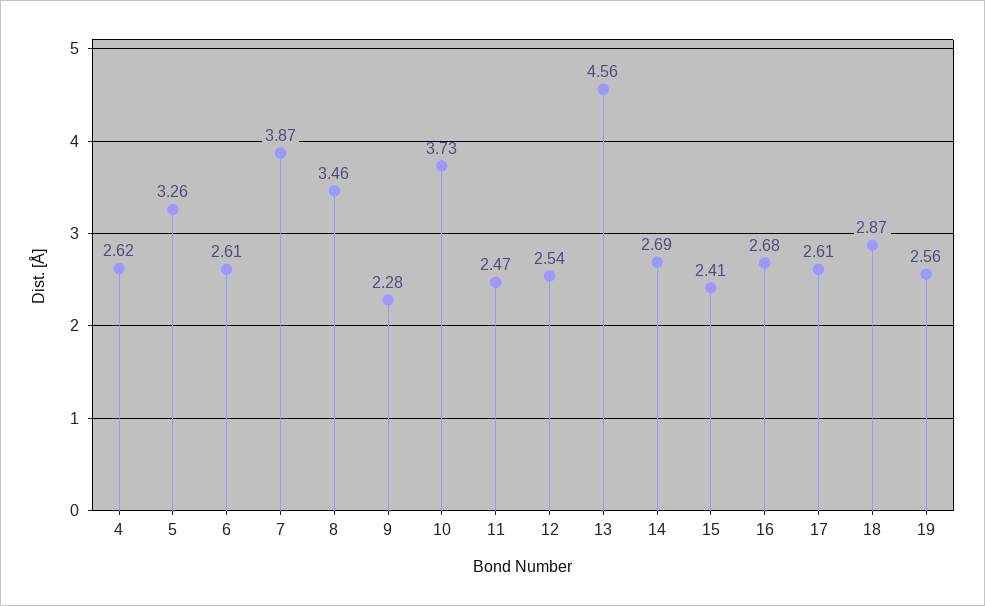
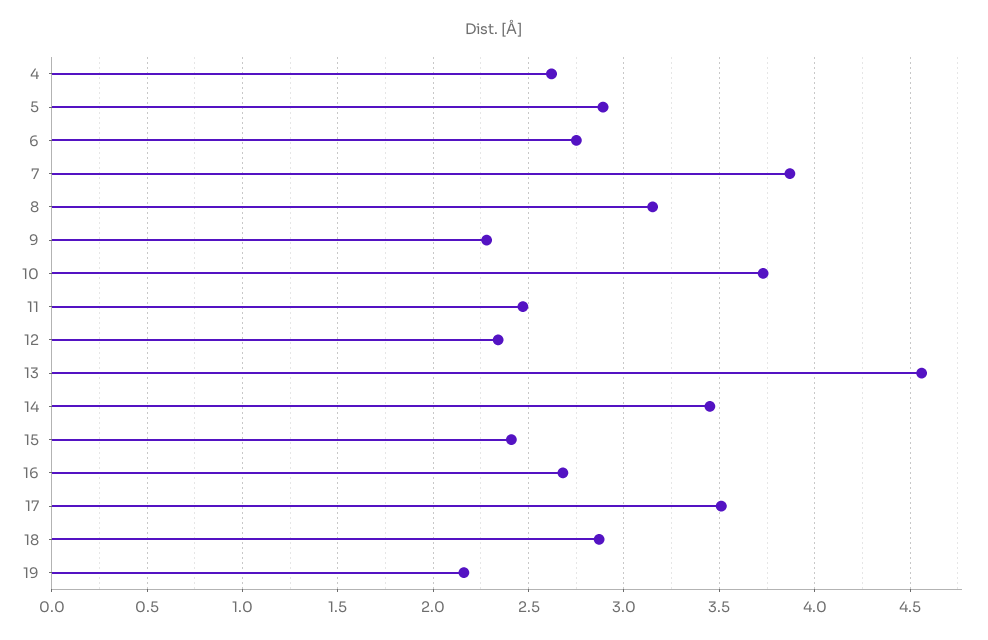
5: 3.26 -> 2.9
6: 2.61 -> 2.75
8: 3.46 -> 3.15
12: 2.54 -> 2.35
14: 2.69 -> 3.45
17: 2.61 -> 3.5
19: 2.56 -> 2.15

